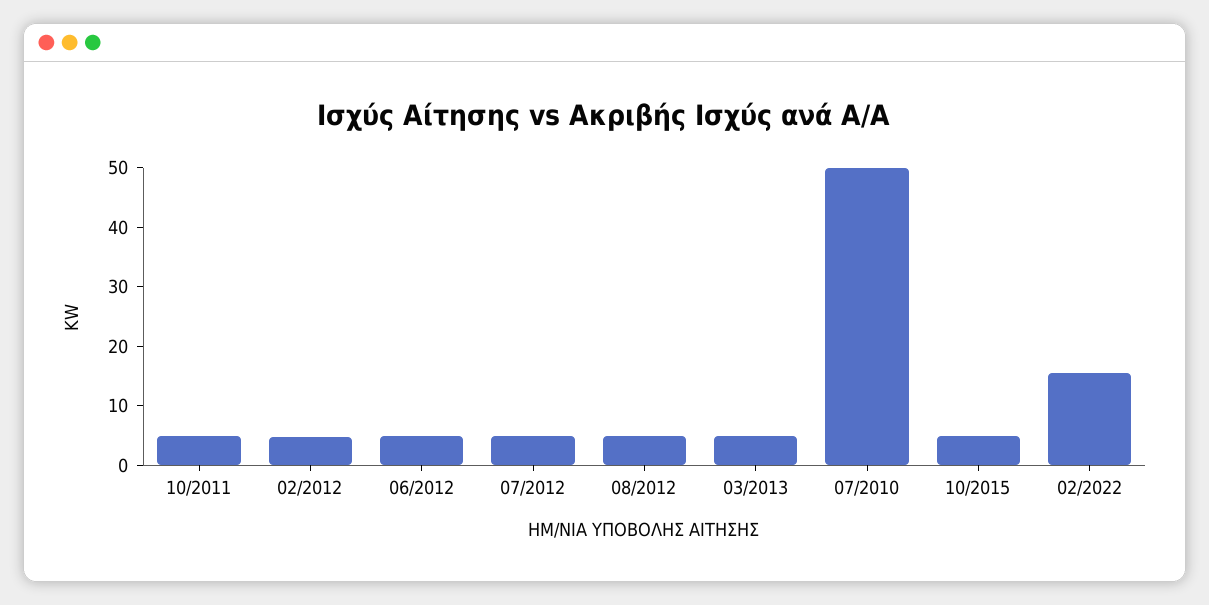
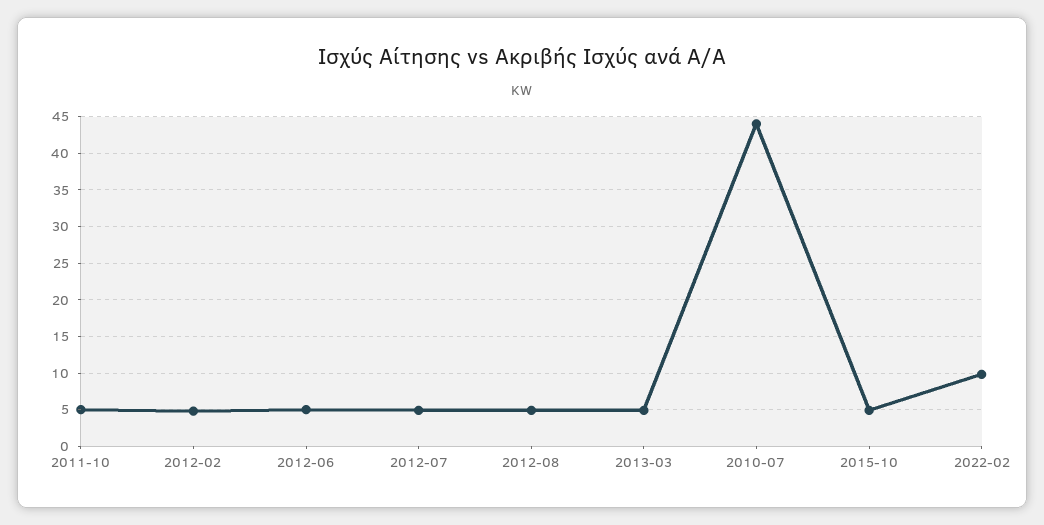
07/2010: 50 -> 44
02/2022: 16 -> 10

